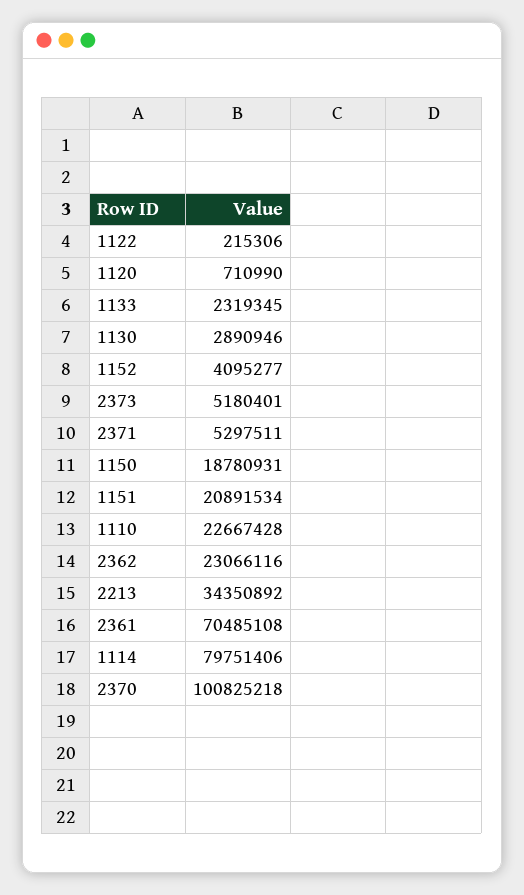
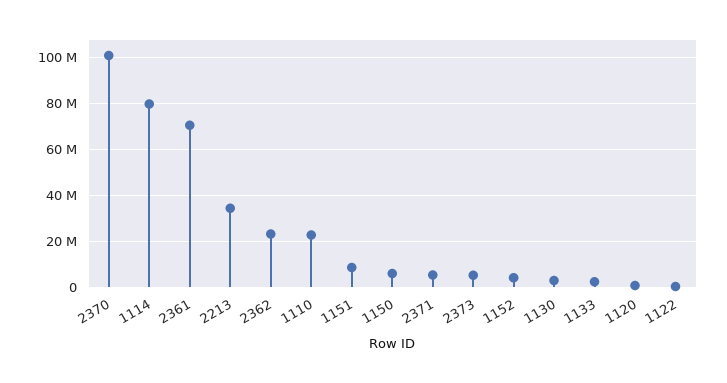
1150: 18780931 -> 5000000
1151: 20891534 -> 10000000

